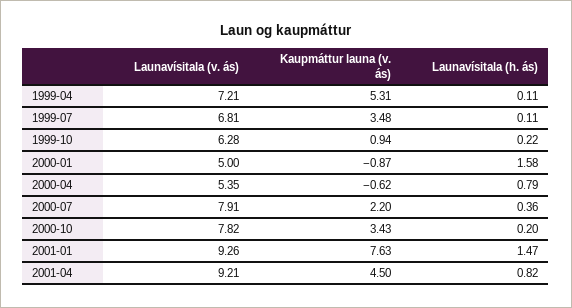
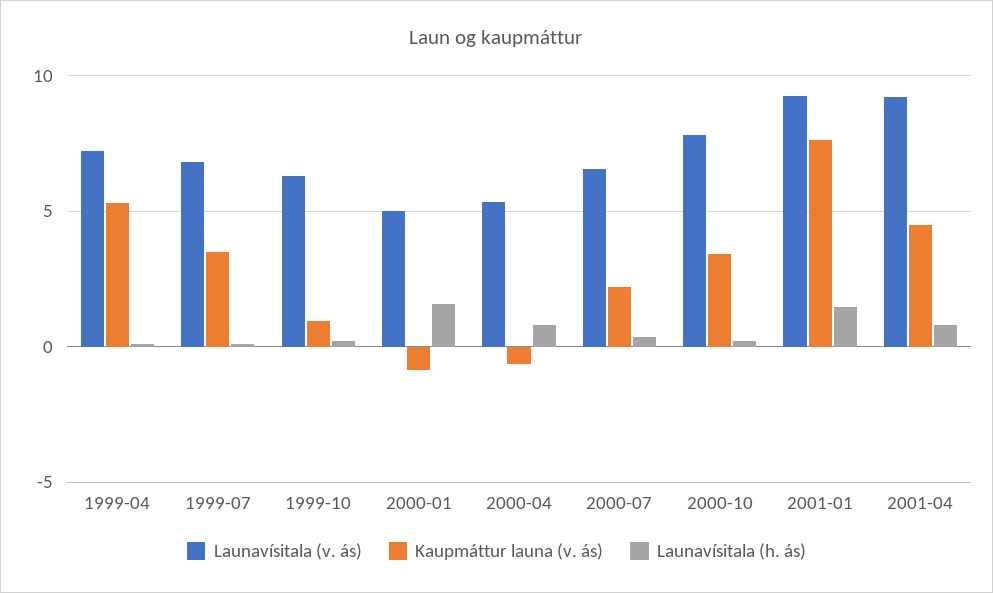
Launavísitala (v. ás), 2000-07: 7.91 -> 6.5

